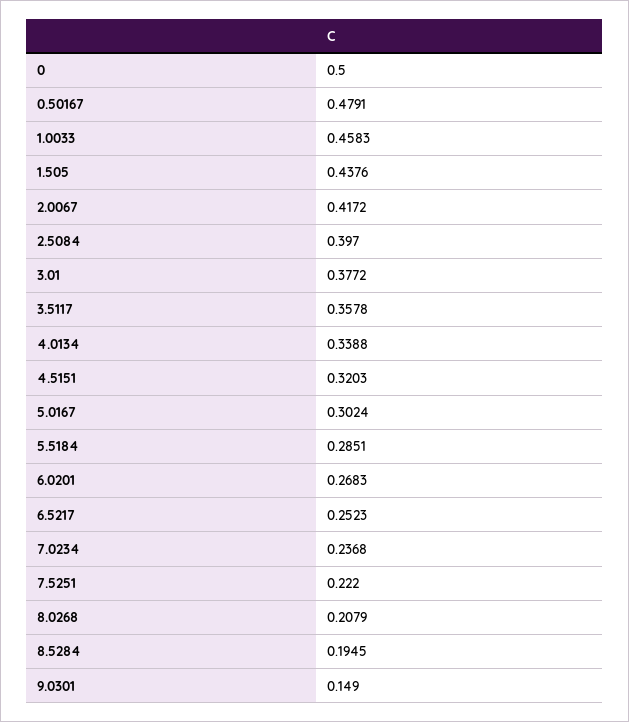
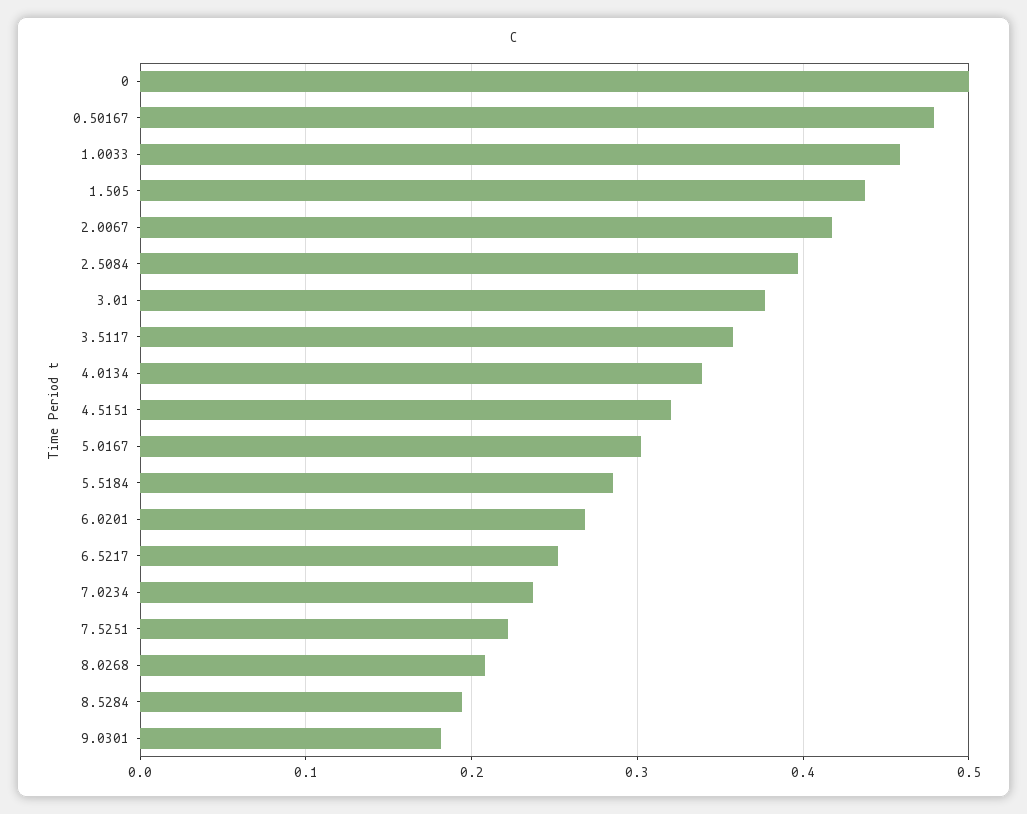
9.0301: 0.149 -> 0.18

